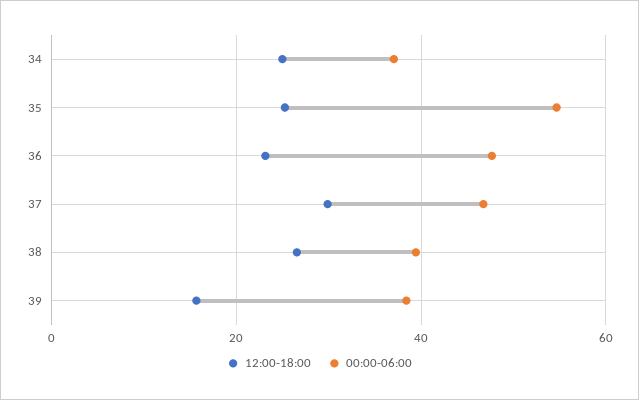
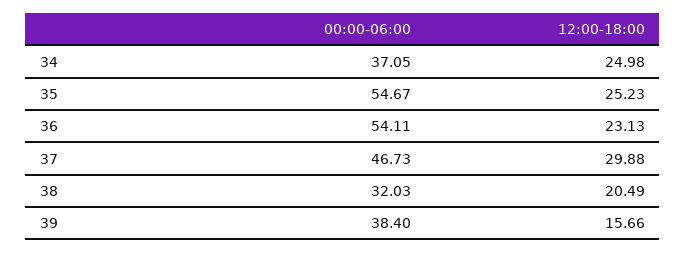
00:00-06:00, 36: 48 -> 54.11
12:00-18:00, 38: 26 -> 20.49
00:00-06:00, 38: 40 -> 32.03

